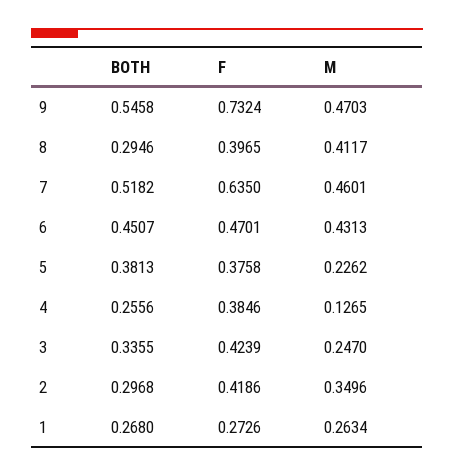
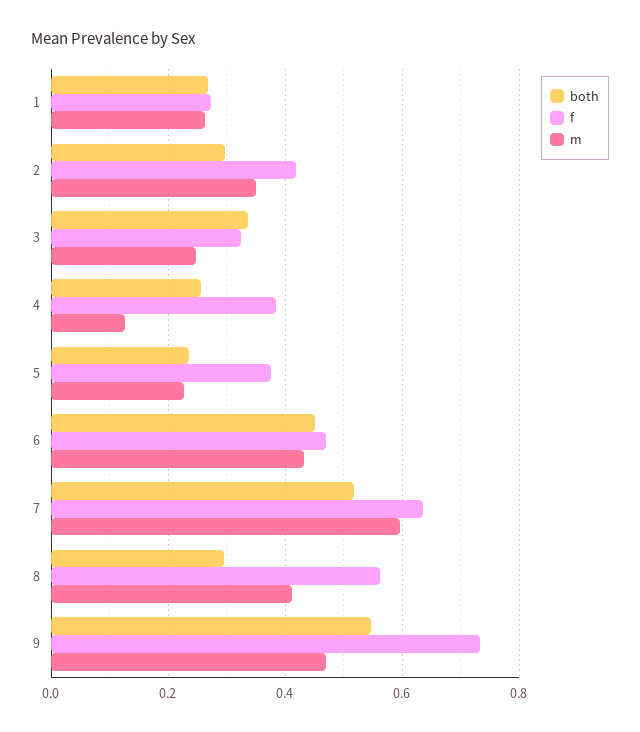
F, 8: 0.3965 -> 0.56
M, 7: 0.4601 -> 0.6
BOTH, 5: 0.3813 -> 0.24
F, 3: 0.4239 -> 0.32

